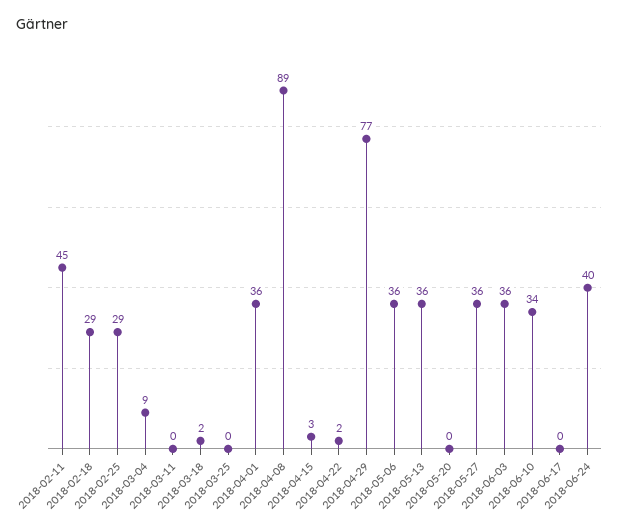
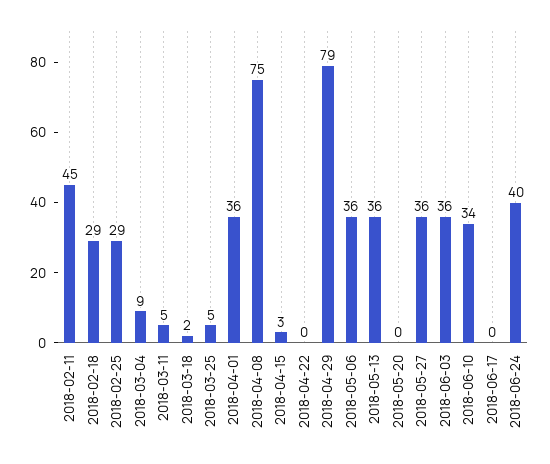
2018-03-11: 0 -> 5
2018-03-25: 0 -> 5
2018-04-08: 89 -> 75
2018-04-22: 2 -> 0
2018-04-29: 77 -> 79

